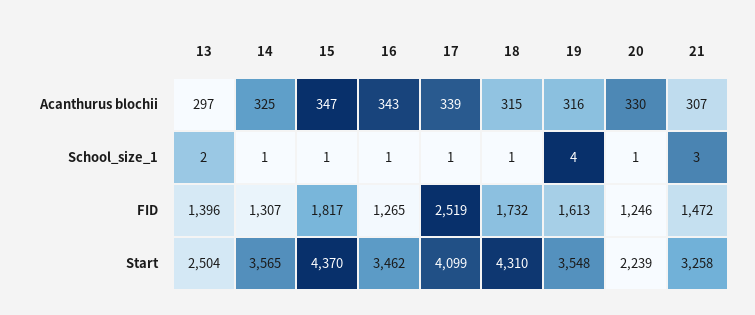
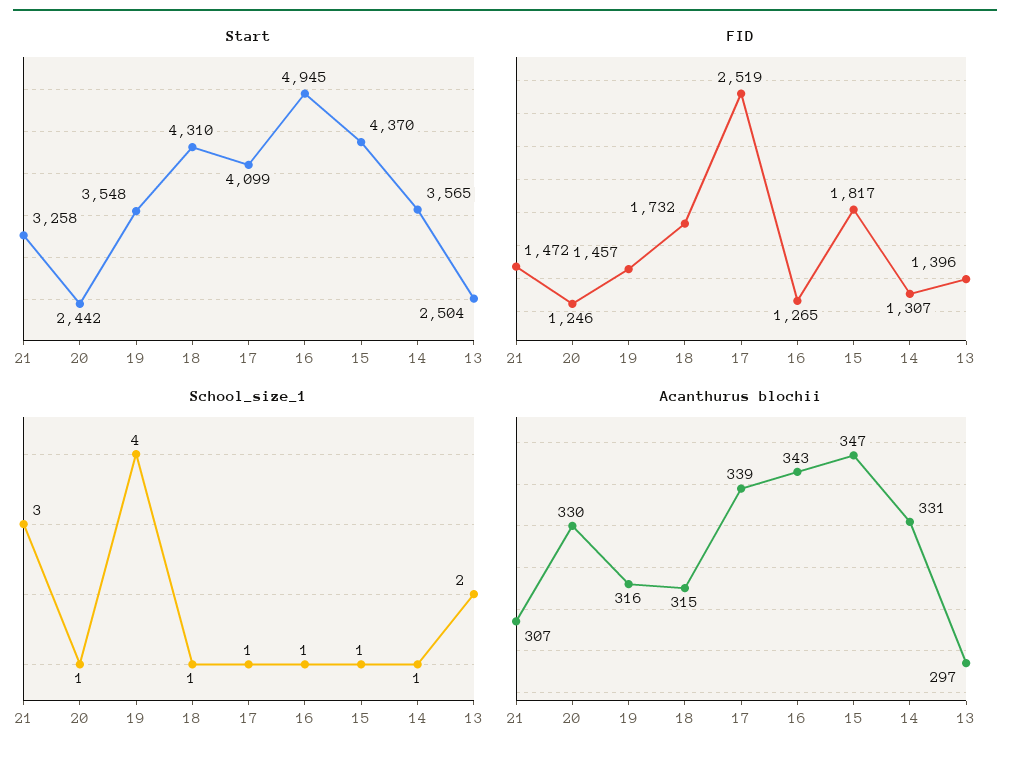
Acanthurus blochii, 14: 325 -> 331
FID, 19: 1613 -> 1457
Start, 16: 3462 -> 4945
Start, 20: 2239 -> 2442

